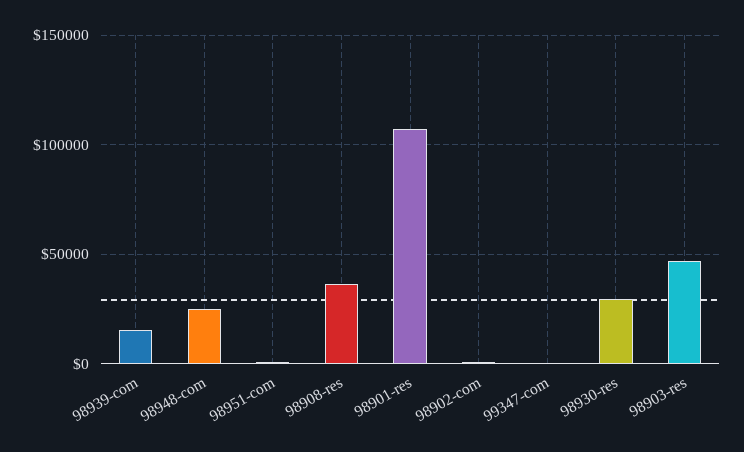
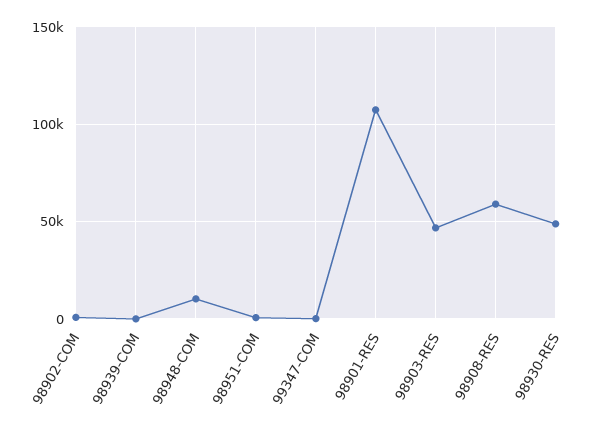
98939-com: 15000 -> 0
98948-com: 25000 -> 10000
98908-res: 35000 -> 60000
98930-res: 30000 -> 50000

